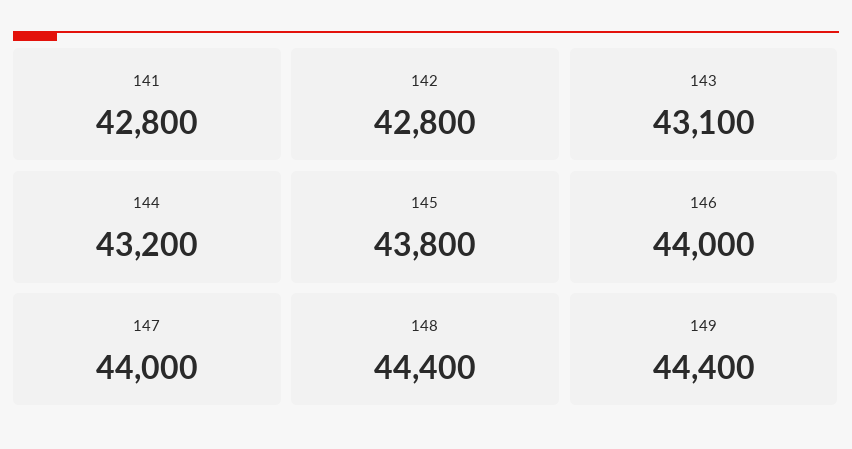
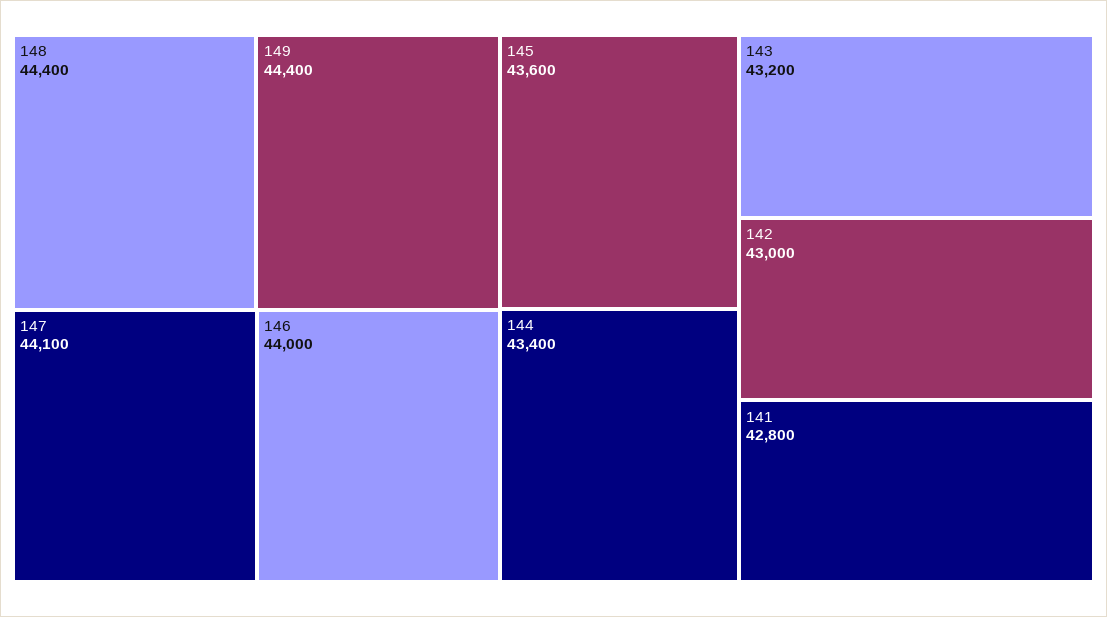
142: 42800 -> 43000
143: 43100 -> 43200
144: 43200 -> 43400
145: 43800 -> 43600
147: 44000 -> 44100

